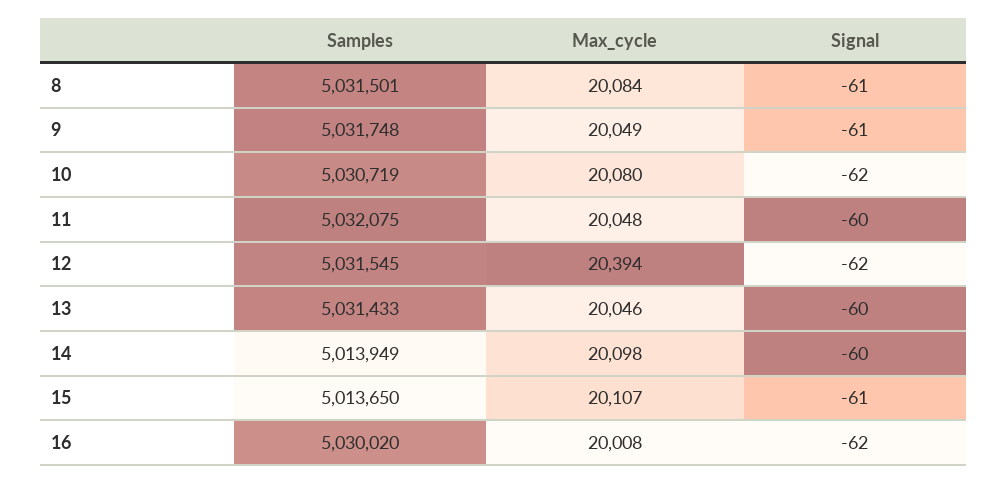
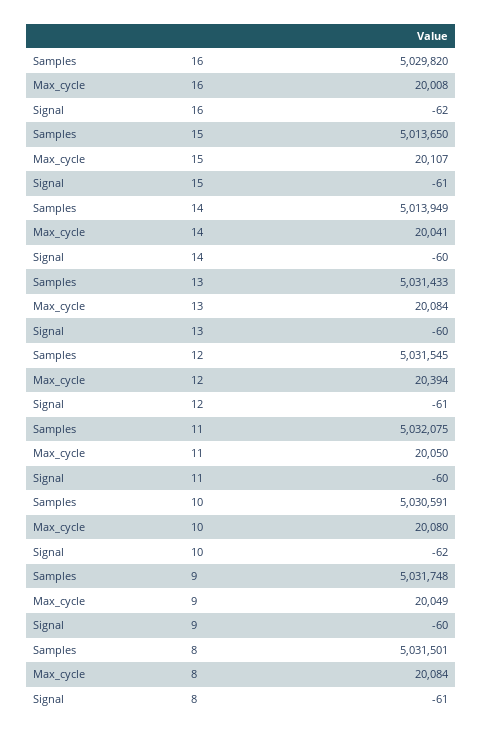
Signal, 9: -61 -> -60
Samples, 10: 5030719 -> 5030591
Max_cycle, 11: 20048 -> 20050
Signal, 12: -62 -> -61
Max_cycle, 13: 20046 -> 20084
Max_cycle, 14: 20098 -> 20041
Samples, 16: 5030020 -> 5029820

